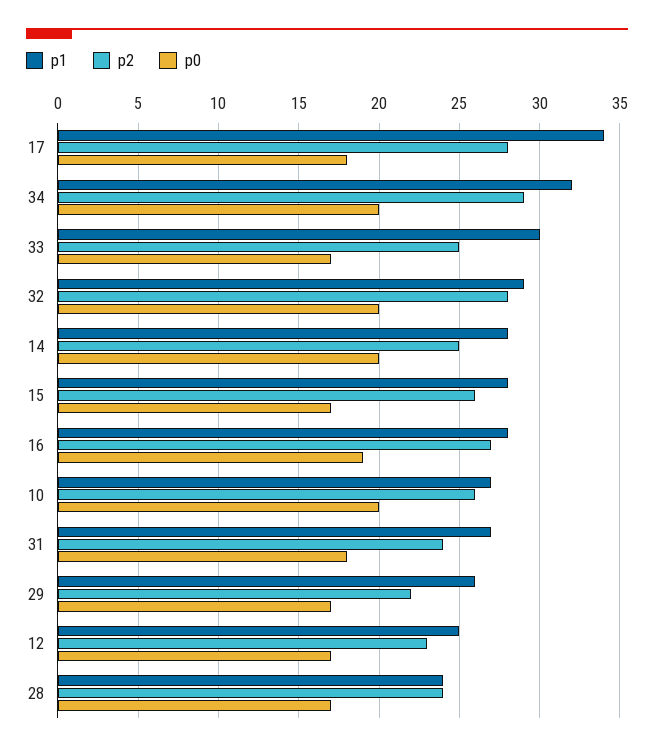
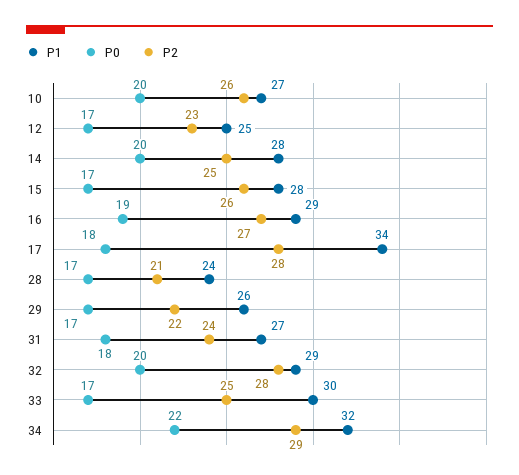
p0, 34: 20 -> 22
p1, 16: 28 -> 29
p2, 28: 24 -> 21

